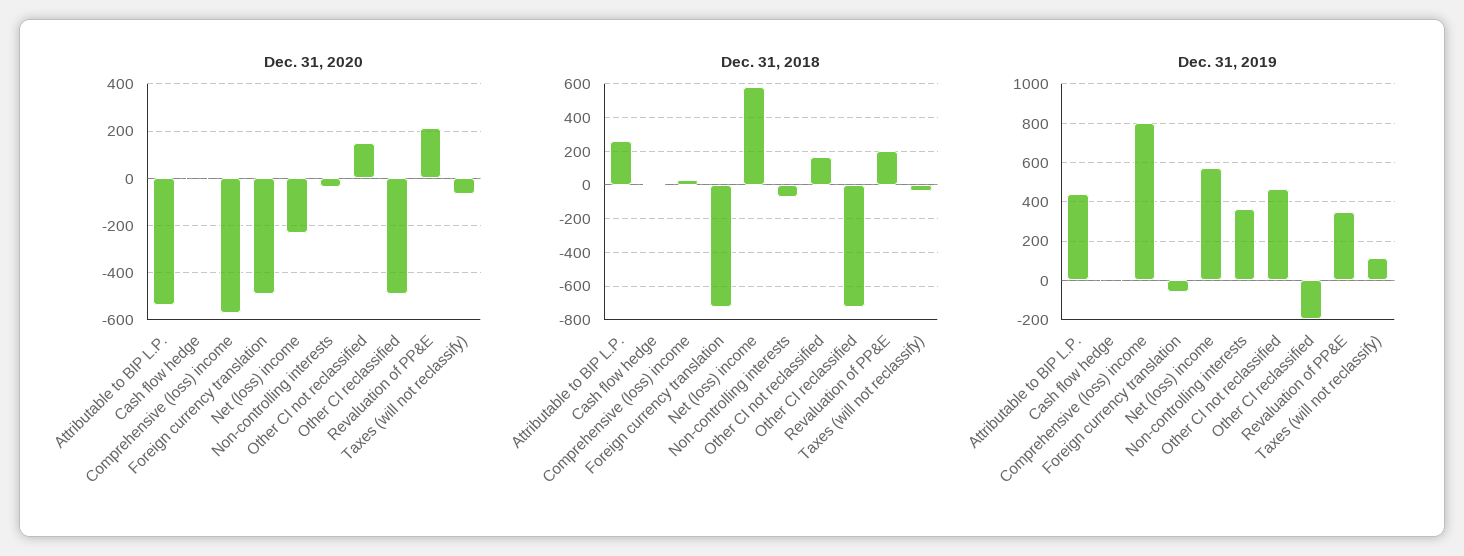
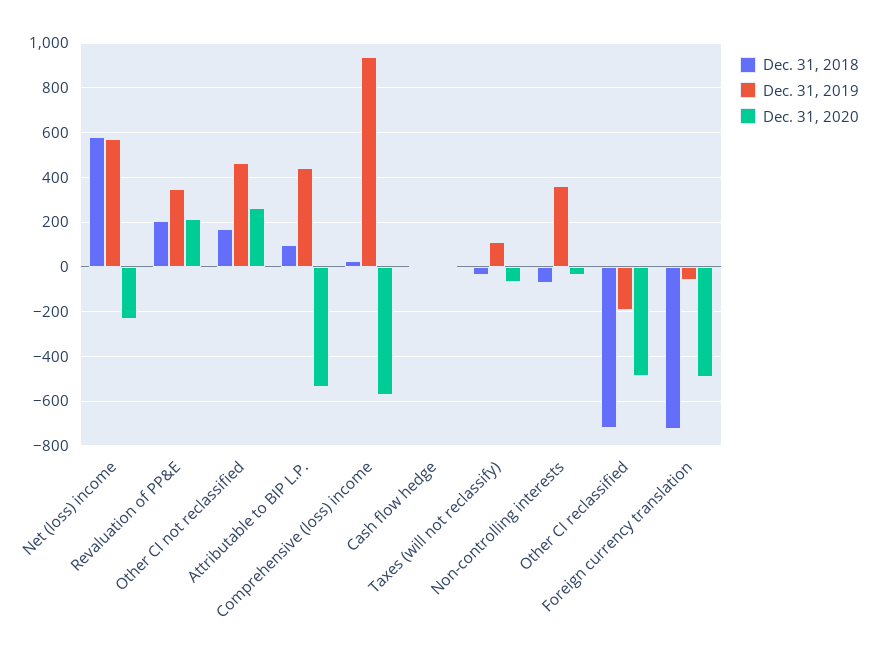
Dec. 31, 2020, Other CI not reclassified: 150 -> 250
Dec. 31, 2018, Attributable to BIP L.P.: 250 -> 100
Dec. 31, 2019, Comprehensive (loss) income: 800 -> 950

